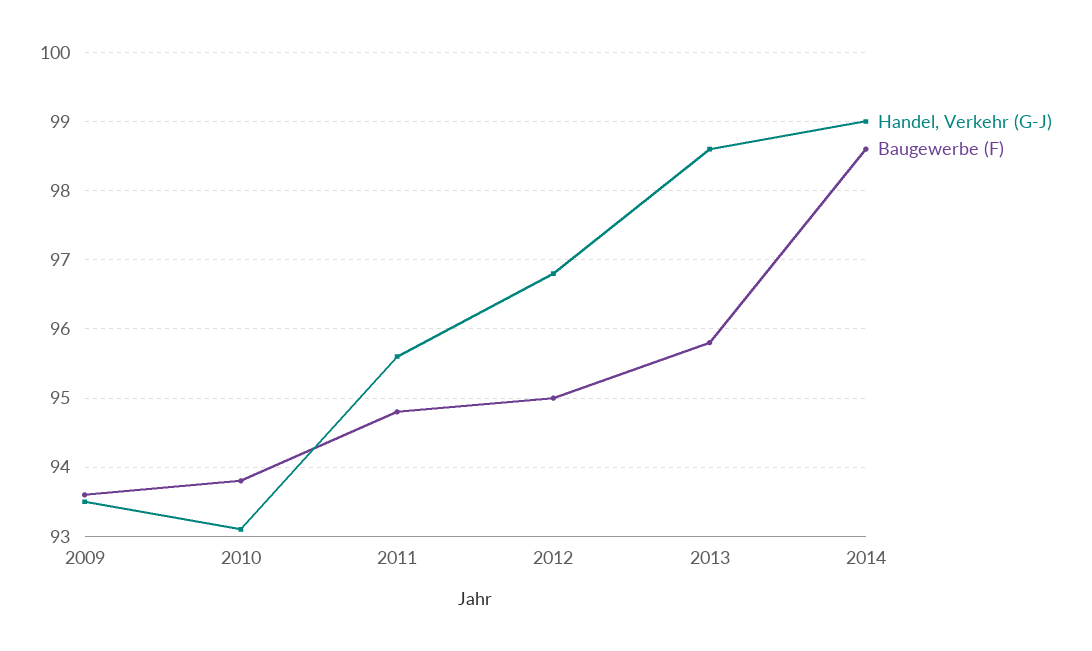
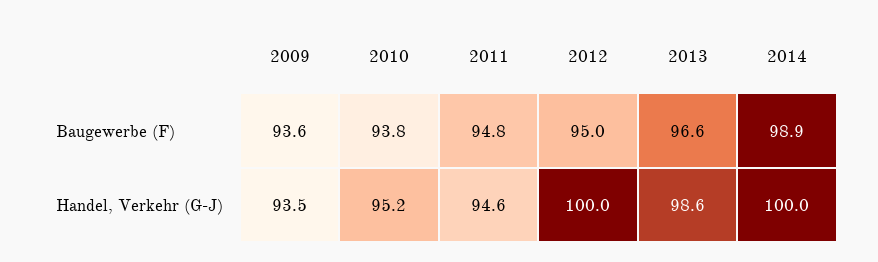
Handel, Verkehr (G-J), 2010: 93.1 -> 95.2
Handel, Verkehr (G-J), 2011: 95.6 -> 94.6
Handel, Verkehr (G-J), 2012: 96.8 -> 100
Baugewerbe (F), 2013: 95.8 -> 96.6
Handel, Verkehr (G-J), 2014: 99 -> 100
Baugewerbe (F), 2014: 98.6 -> 98.9

